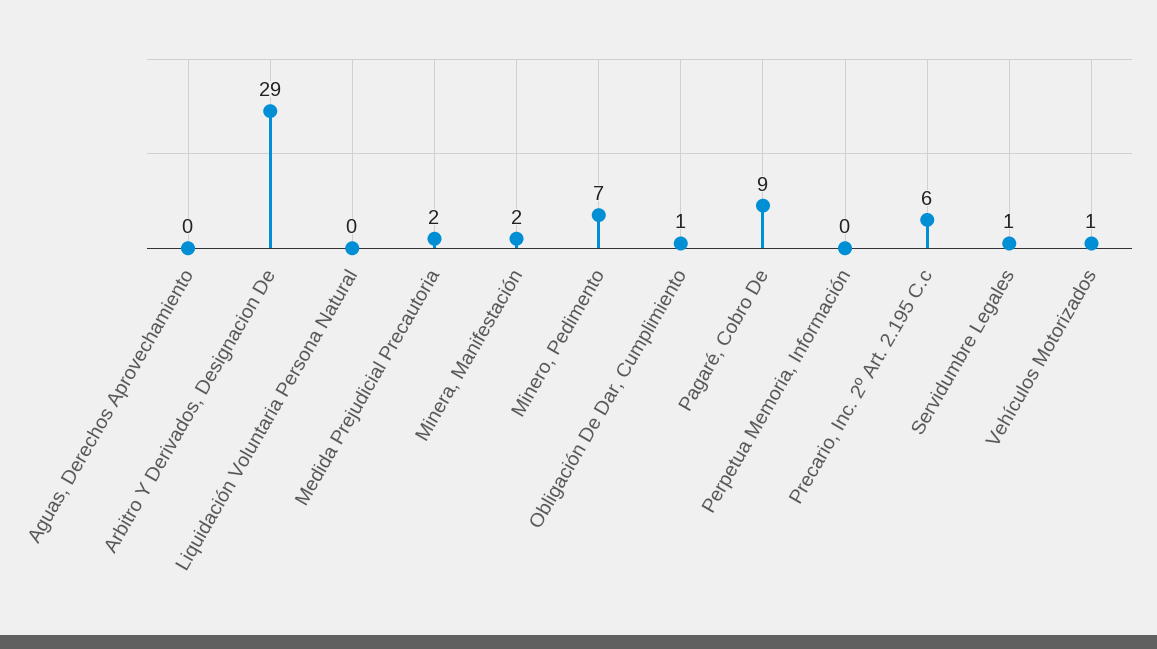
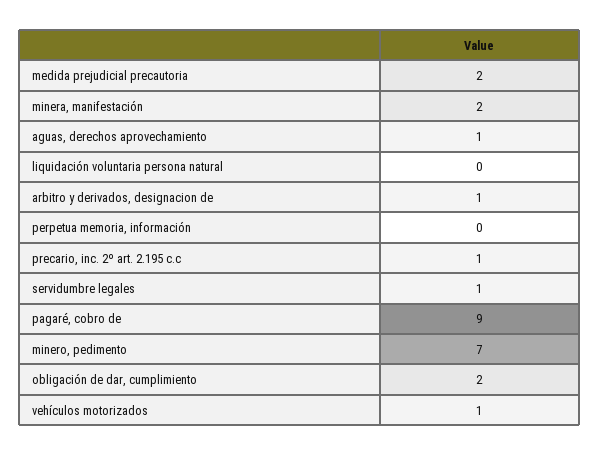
Aguas, Derechos Aprovechamiento: 0 -> 1
Arbitro Y Derivados, Designacion De: 29 -> 1
Obligación De Dar, Cumplimiento: 1 -> 2
Precario, Inc. 2º Art. 2.195 C.c: 6 -> 1

